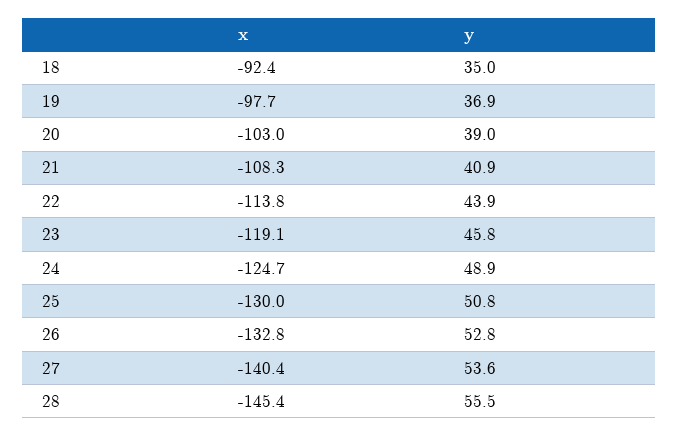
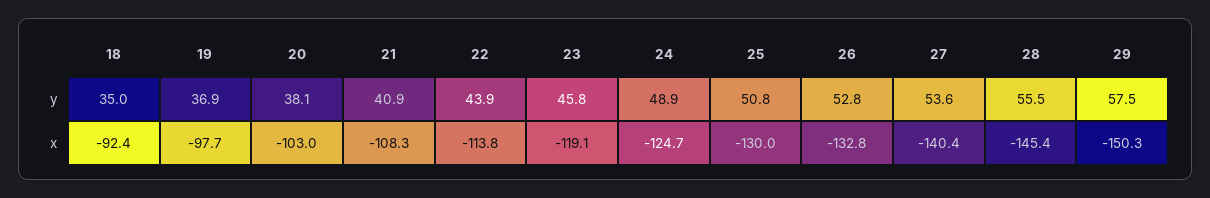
y, 20: 39 -> 38.1
y, 29: none -> 57.5
x, 29: none -> -150.3

